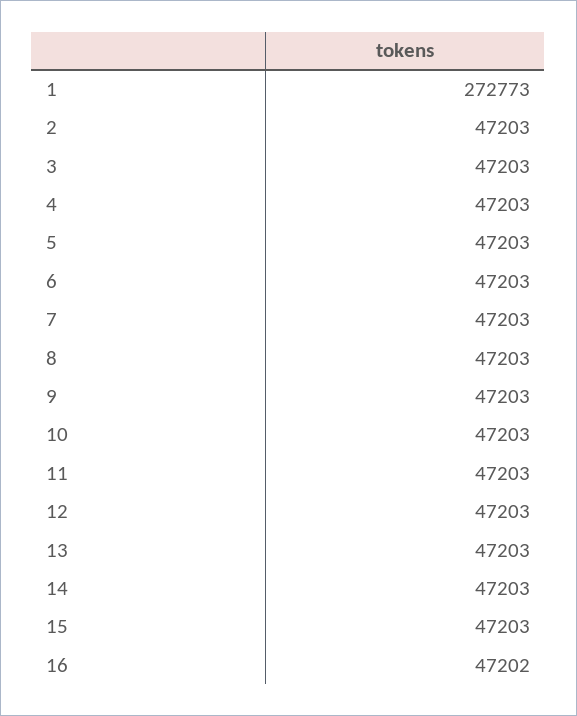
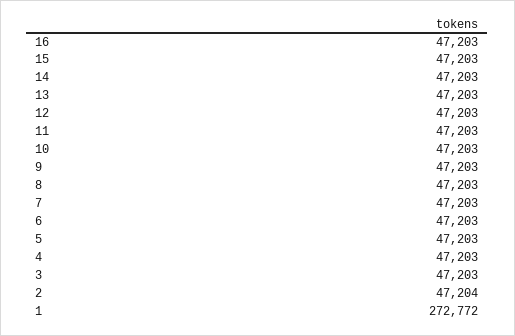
1: 272773 -> 272772
2: 47203 -> 47204
16: 47202 -> 47203

